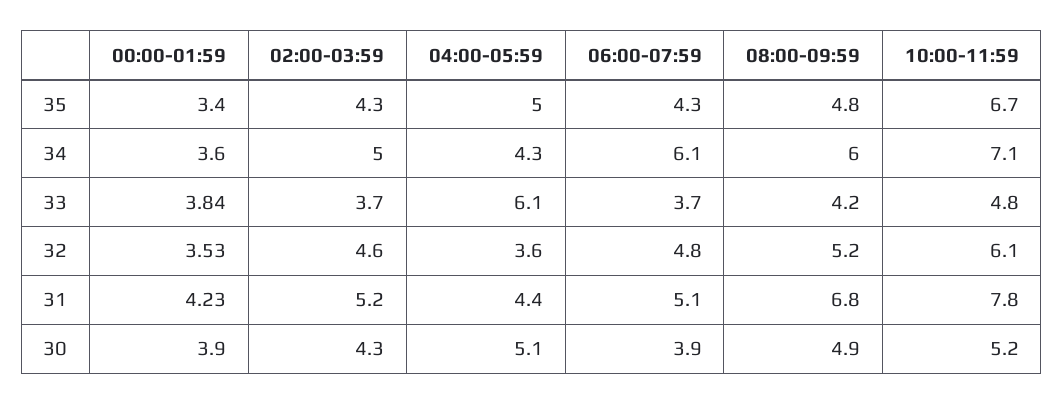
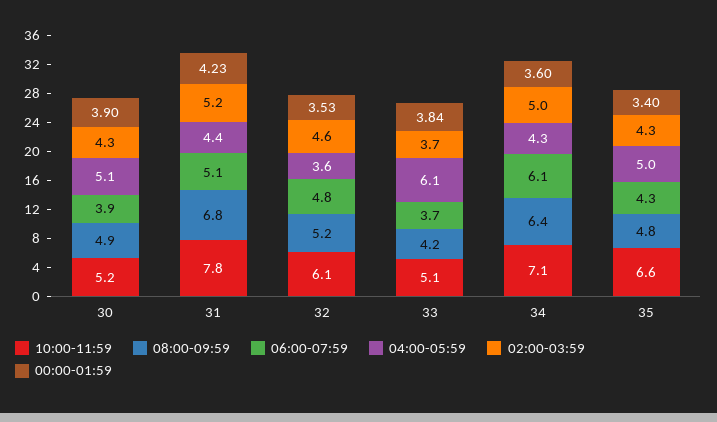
10:00-11:59, 35: 6.7 -> 6.6
08:00-09:59, 34: 6 -> 6.4
10:00-11:59, 33: 4.8 -> 5.1

